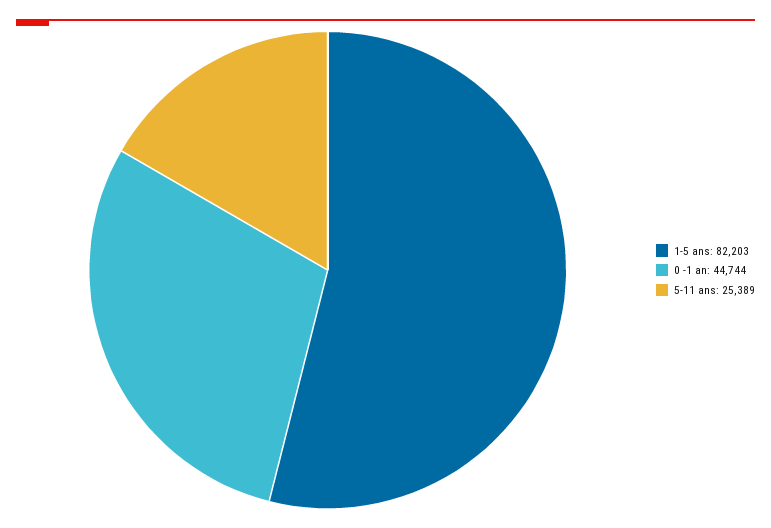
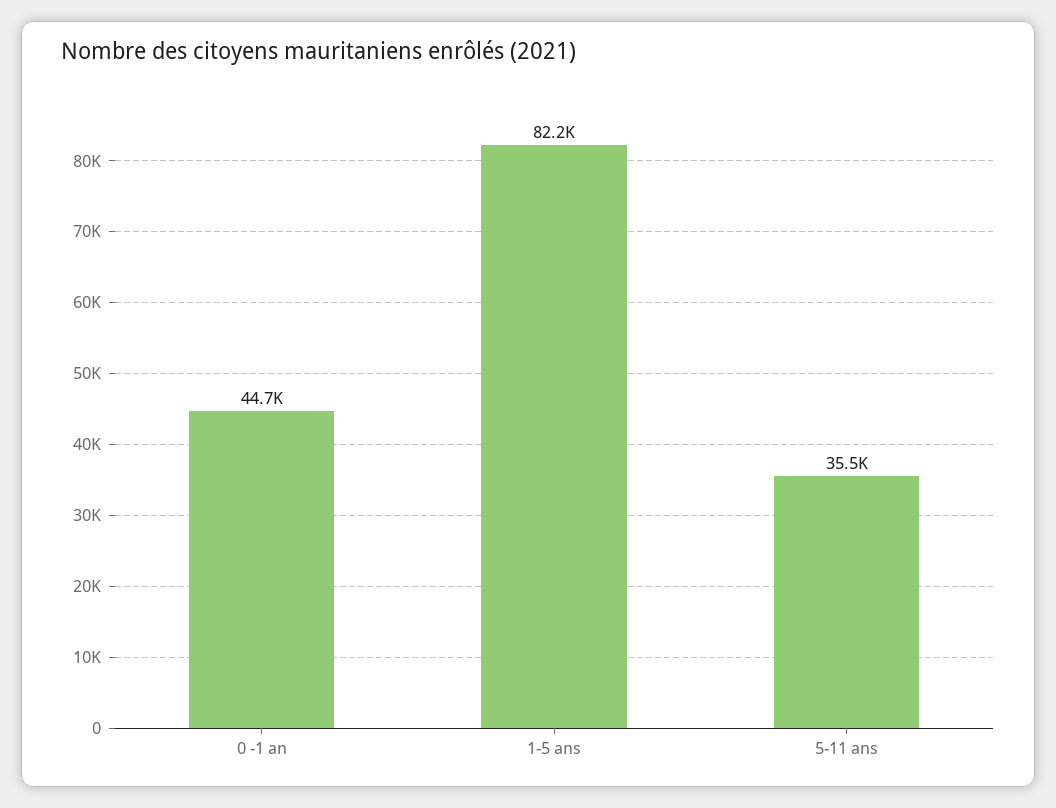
5-11 ans: 25389 -> 35500

